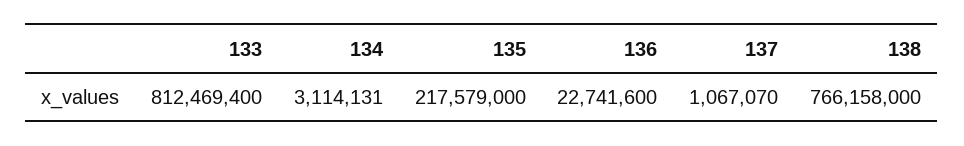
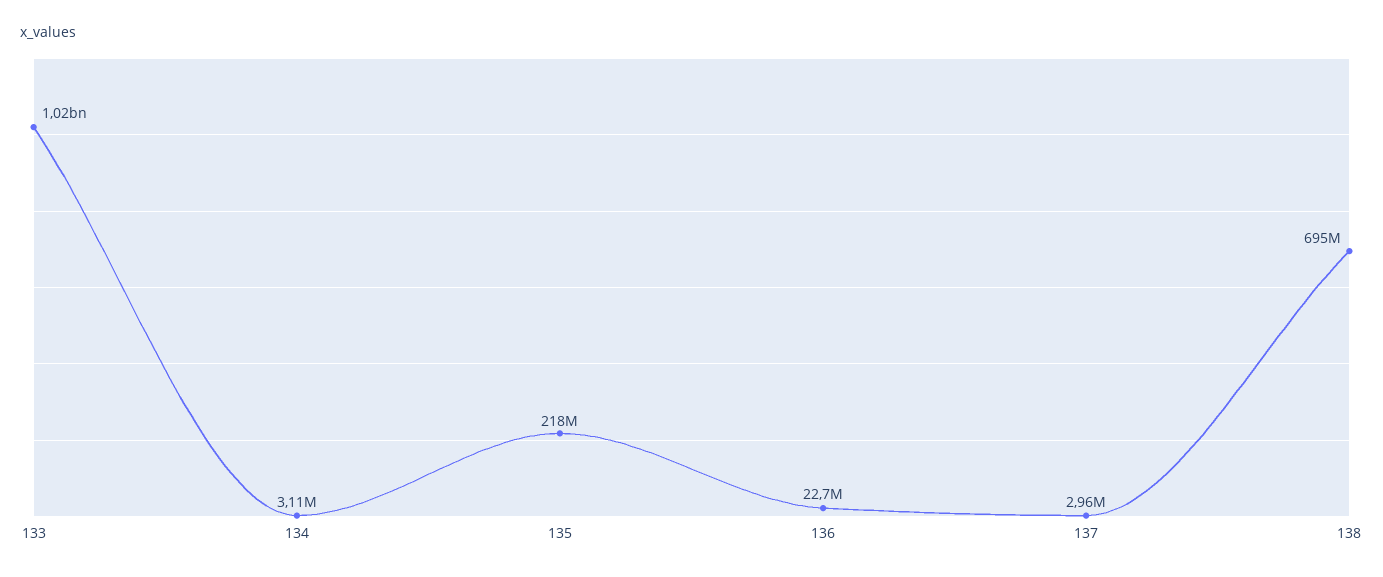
133: 812469400 -> 1020000000
137: 1067070 -> 2960000
138: 766158000 -> 695000000

